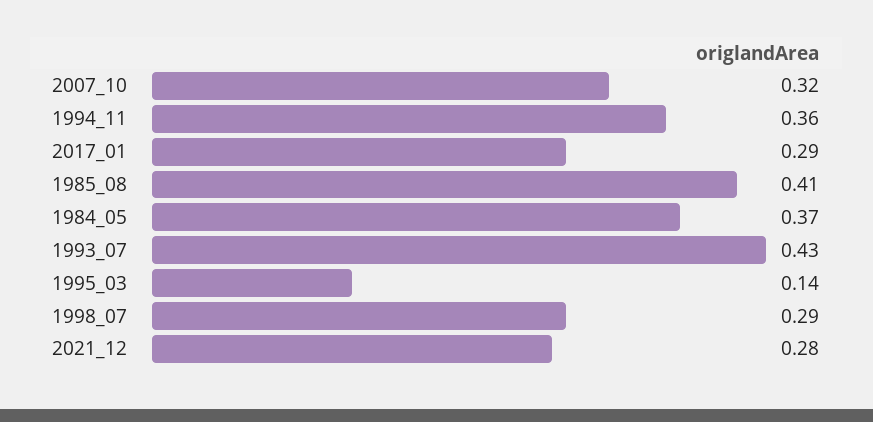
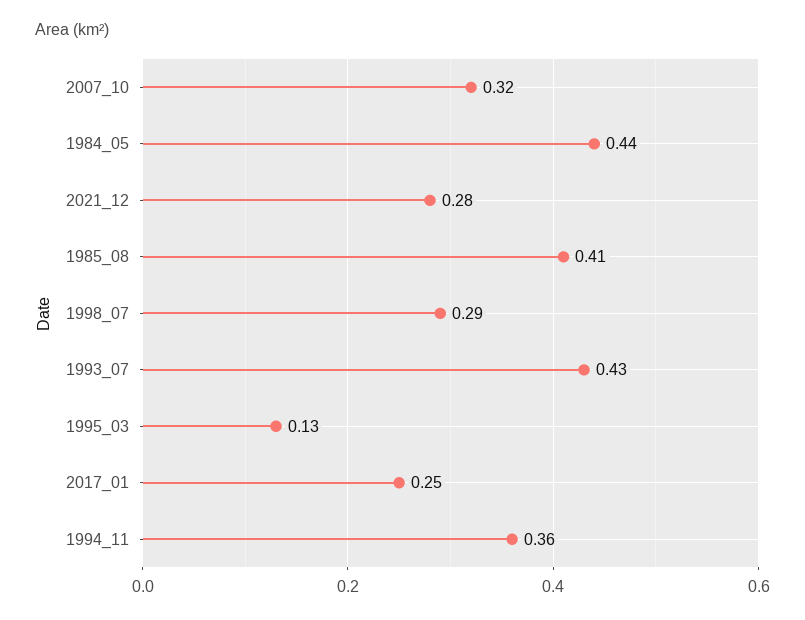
2017_01: 0.29 -> 0.25
1984_05: 0.37 -> 0.44
1995_03: 0.14 -> 0.13

